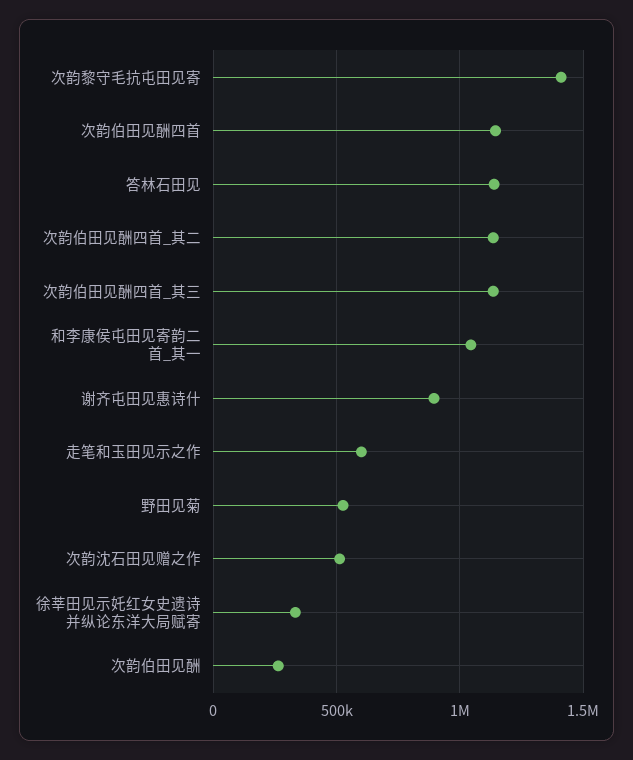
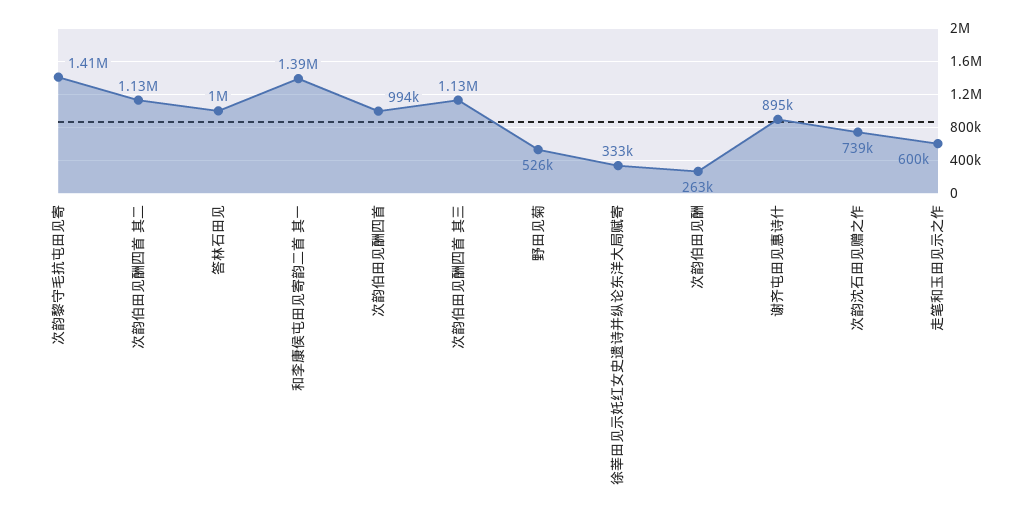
次韵伯田见酬四首: 1150000 -> 994000
答林石田见: 1150000 -> 1000000
和李康侯屯田见寄韵二首_其一: 1050000 -> 1390000
次韵沈石田见赠之作: 500000 -> 739000

